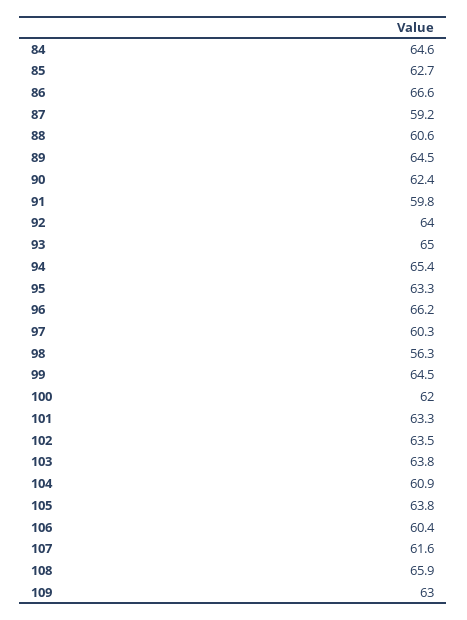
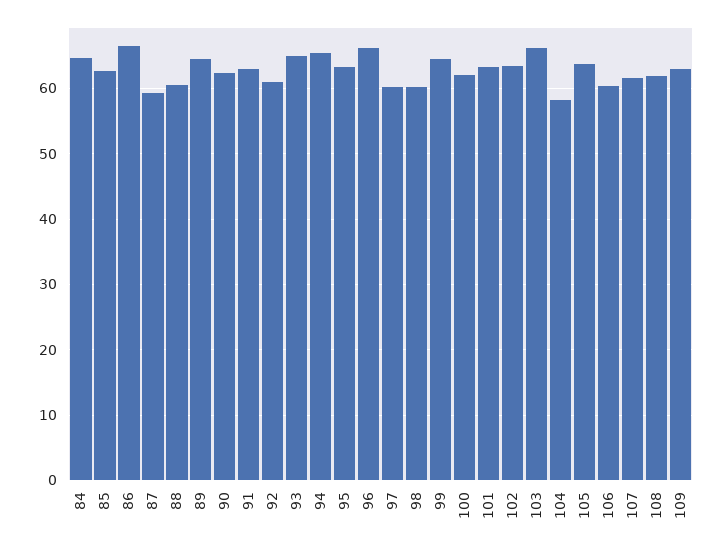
91: 59.8 -> 63
92: 64 -> 61
98: 56.3 -> 60
103: 63.8 -> 66
104: 60.9 -> 58
108: 65.9 -> 62

